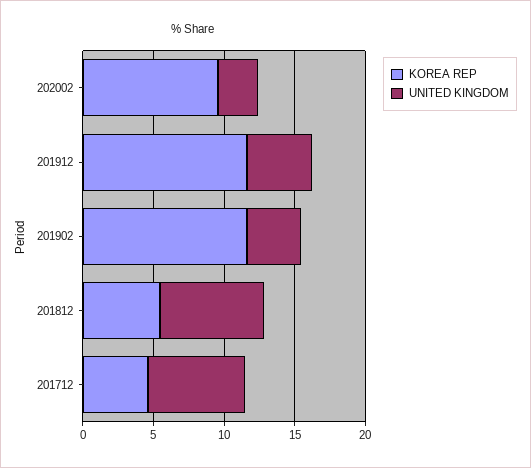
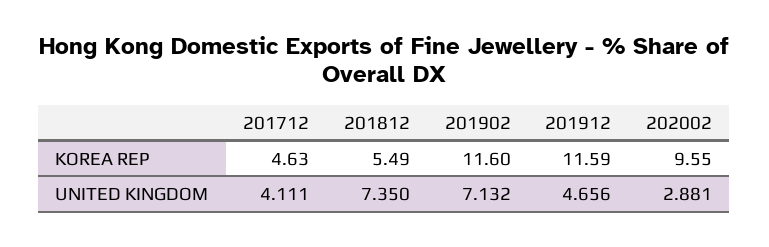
UNITED KINGDOM, 201902: 4 -> 7.132
UNITED KINGDOM, 201712: 7 -> 4.111

